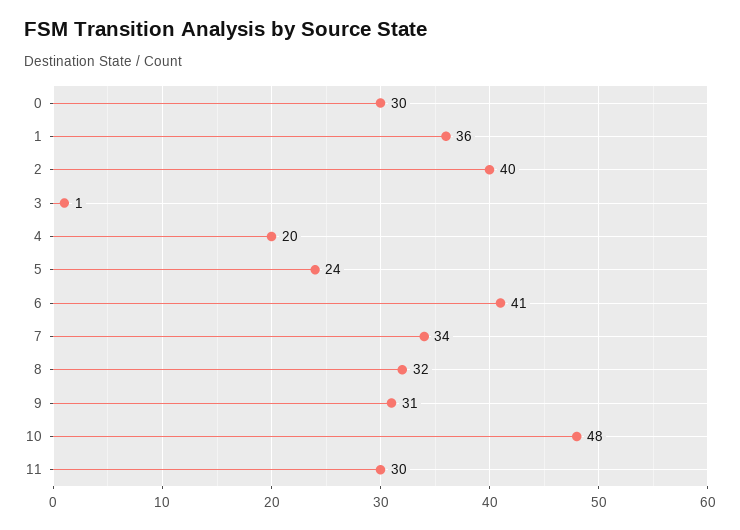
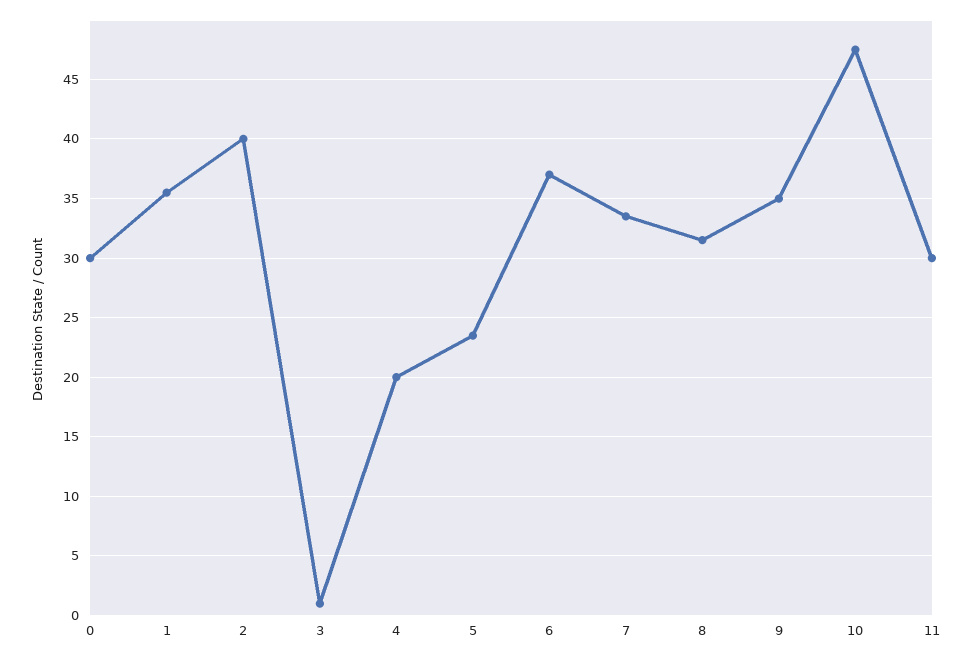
6: 41 -> 37
9: 31 -> 35

